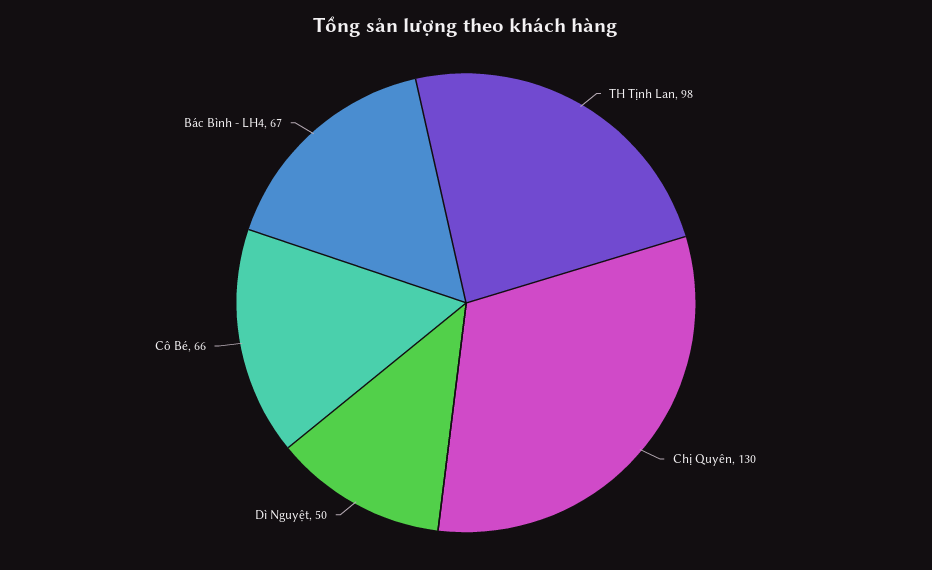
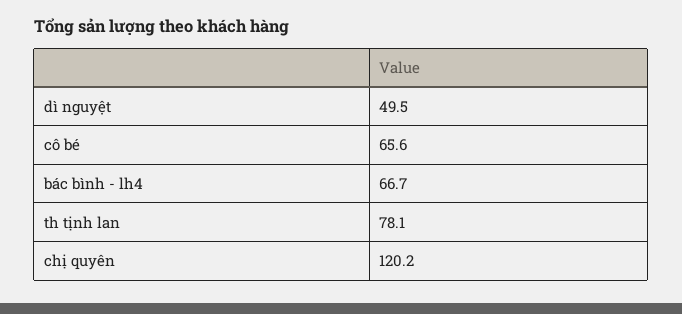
TH Tịnh Lan: 98 -> 78.1
Chị Quyên: 130 -> 120.2

